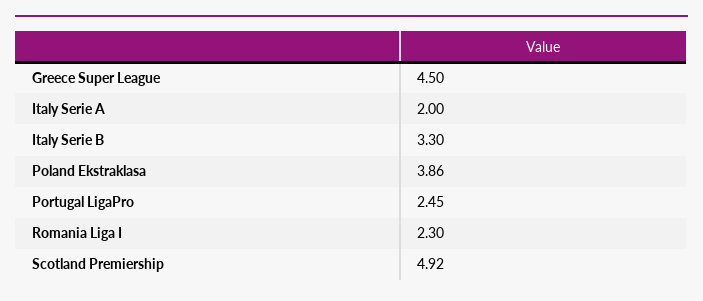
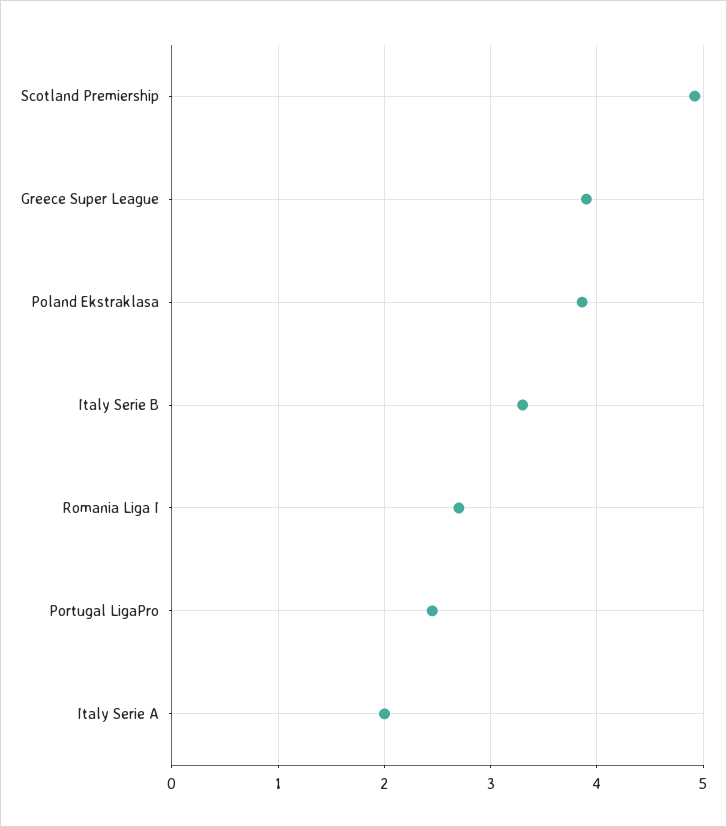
Greece Super League: 4.5 -> 3.9
Romania Liga I: 2.3 -> 2.7

